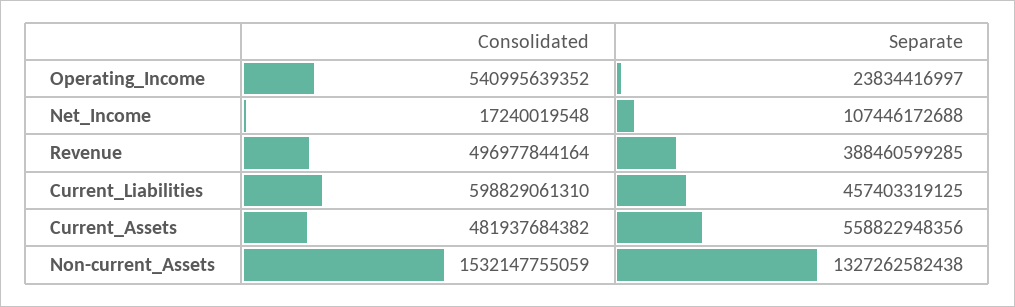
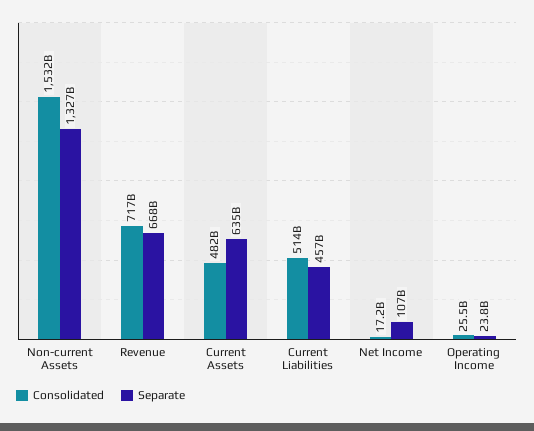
Consolidated, Operating_Income: 540995639352 -> 25500000000
Consolidated, Revenue: 496977844164 -> 717000000000
Separate, Revenue: 388460599285 -> 668000000000
Consolidated, Current_Liabilities: 598829061310 -> 514000000000
Separate, Current_Assets: 558822948356 -> 635000000000

